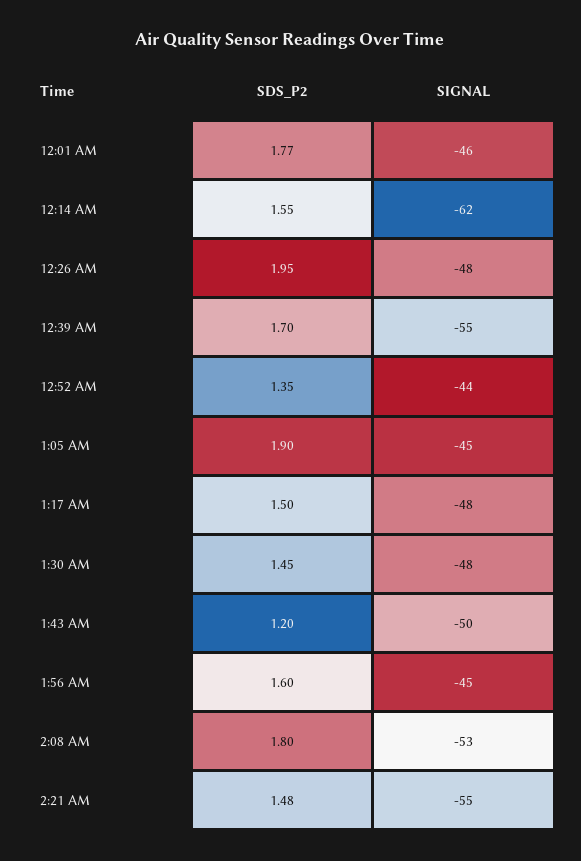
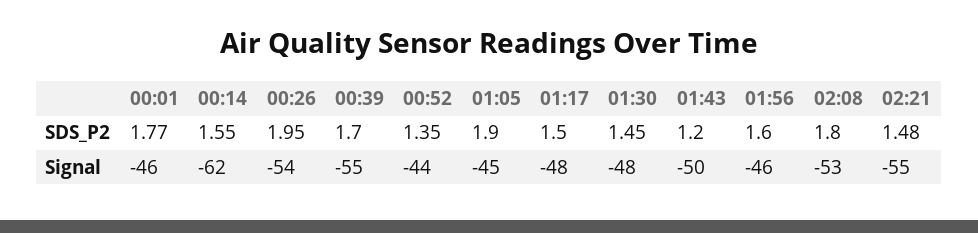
SIGNAL, 12:26 AM: -48 -> -54
SIGNAL, 1:56 AM: -45 -> -46

